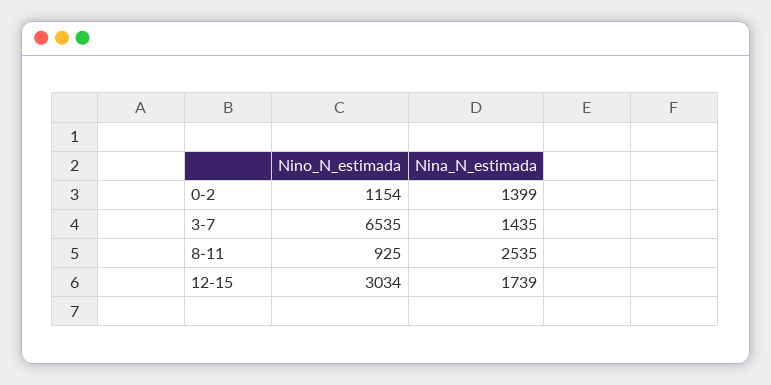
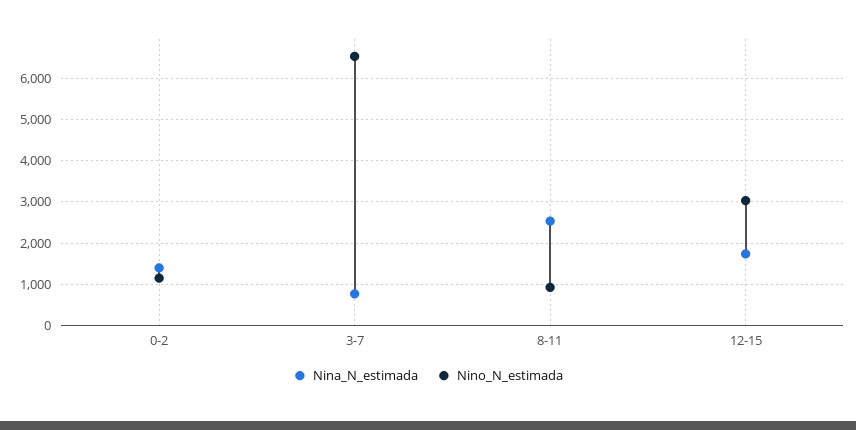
Nina_N_estimada, 3-7: 1435 -> 800

